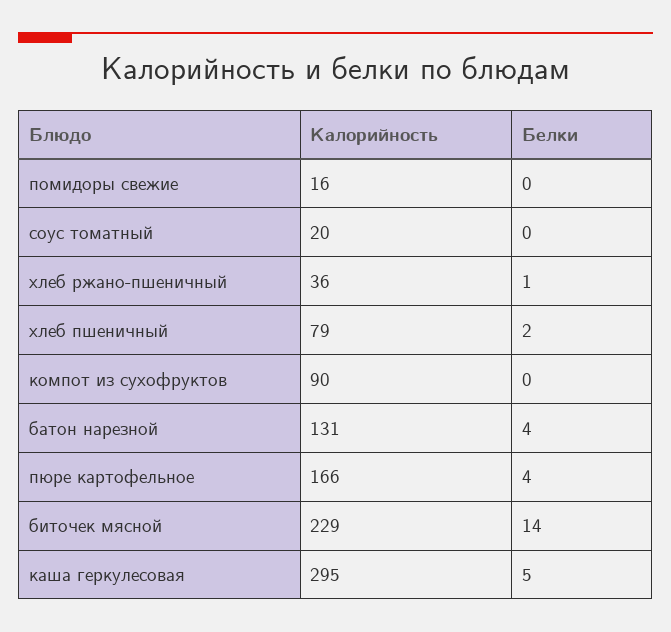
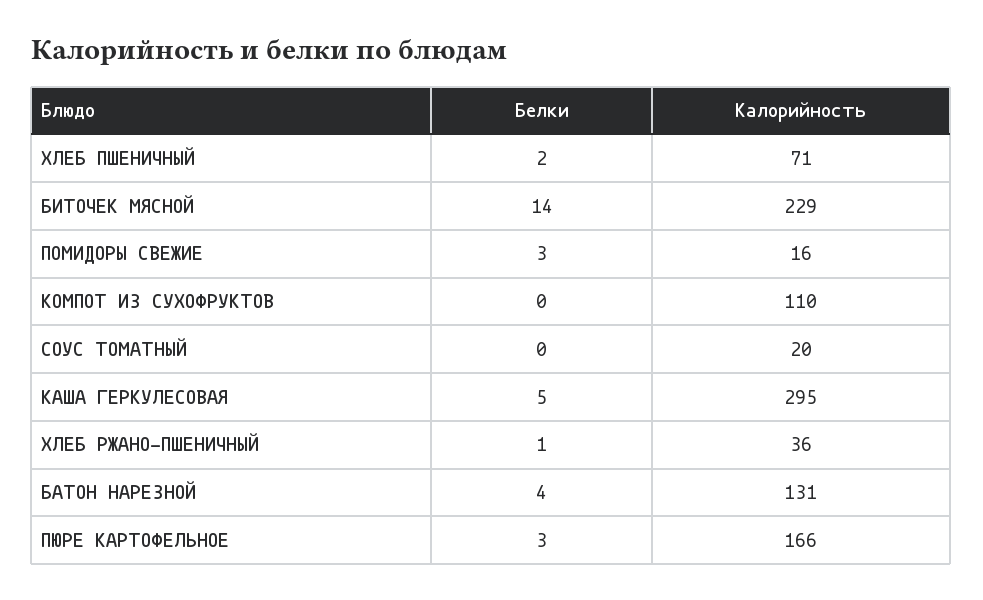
Белки, помидоры свежие: 0 -> 3
Калорийность, хлеб пшеничный: 79 -> 71
Калорийность, компот из сухофруктов: 90 -> 110
Белки, пюре картофельное: 4 -> 3

